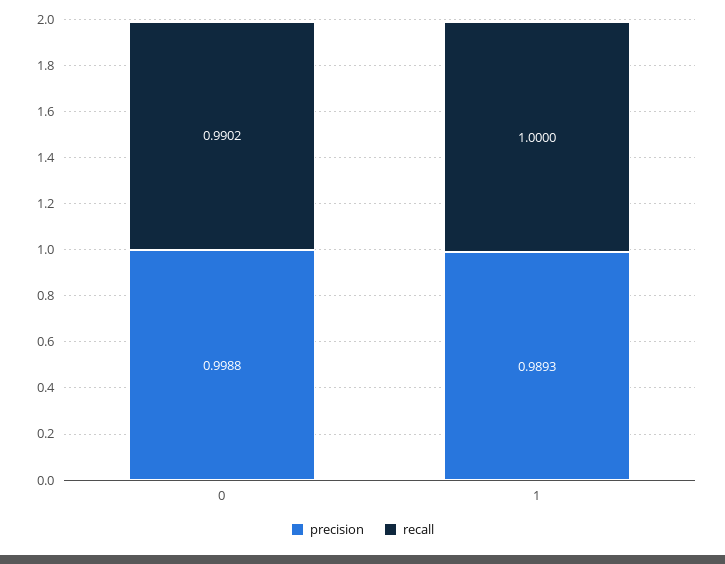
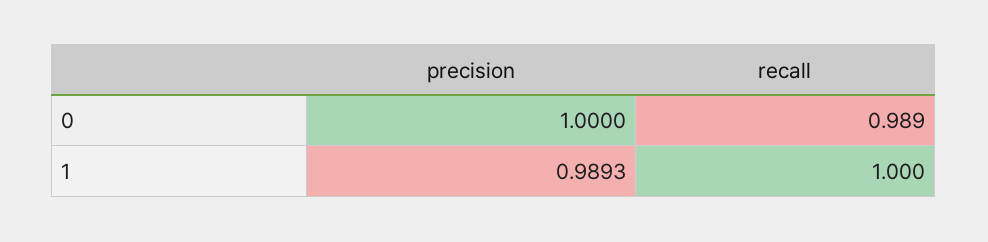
precision, 0: 0.9988 -> 1
recall, 0: 0.9902 -> 0.989

